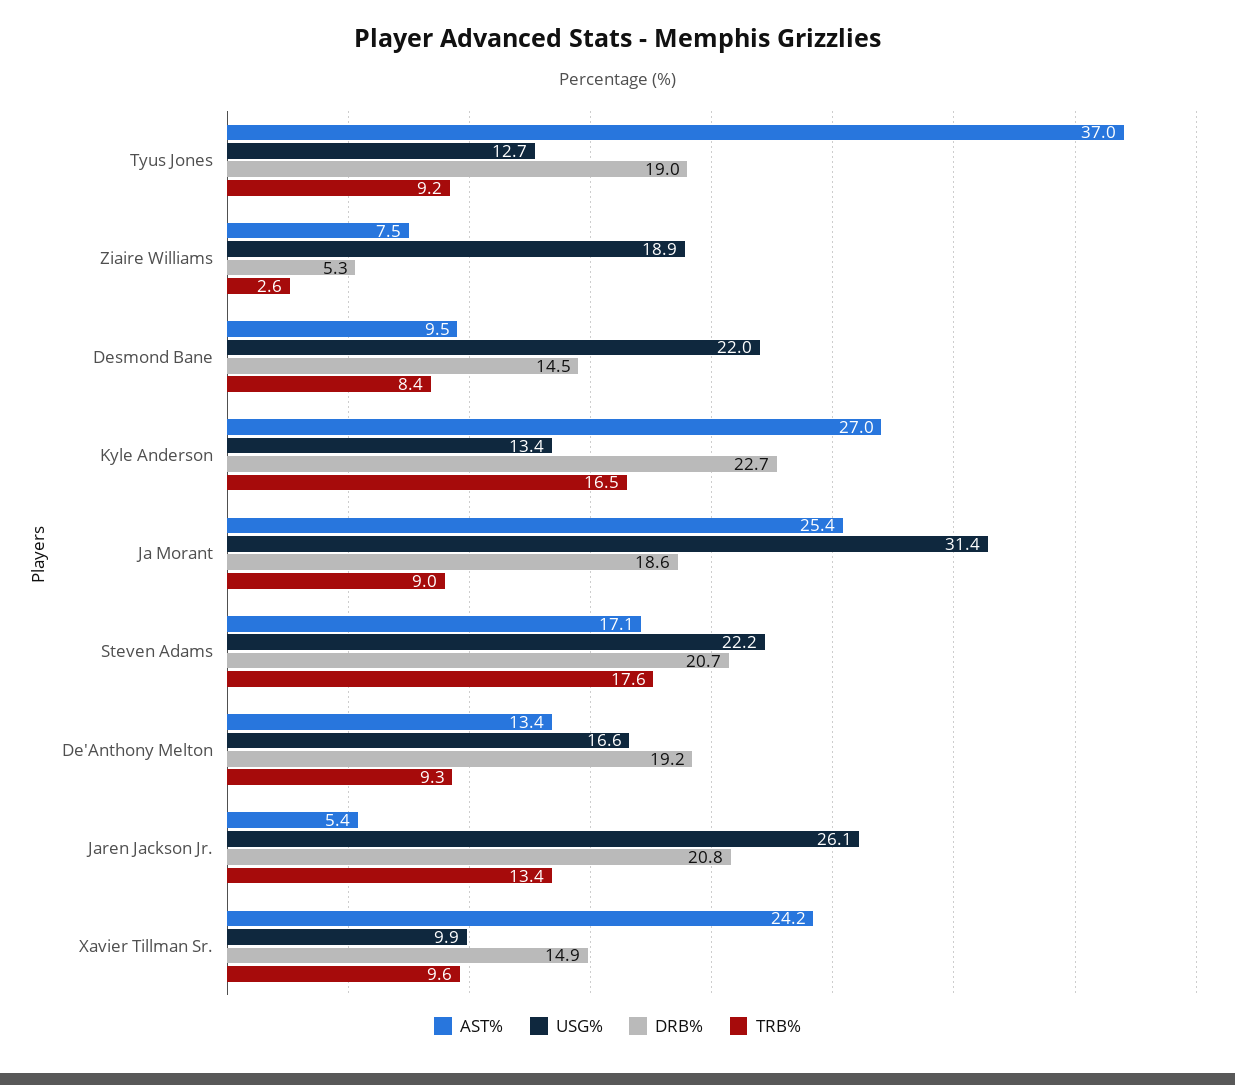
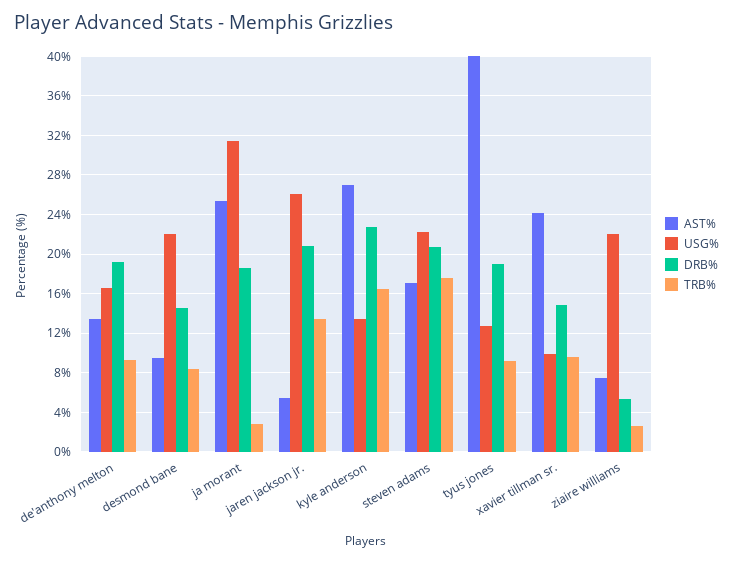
AST%, Tyus Jones: 37 -> 40
USG%, Ziaire Williams: 18.9 -> 22
TRB%, Ja Morant: 9 -> 3

